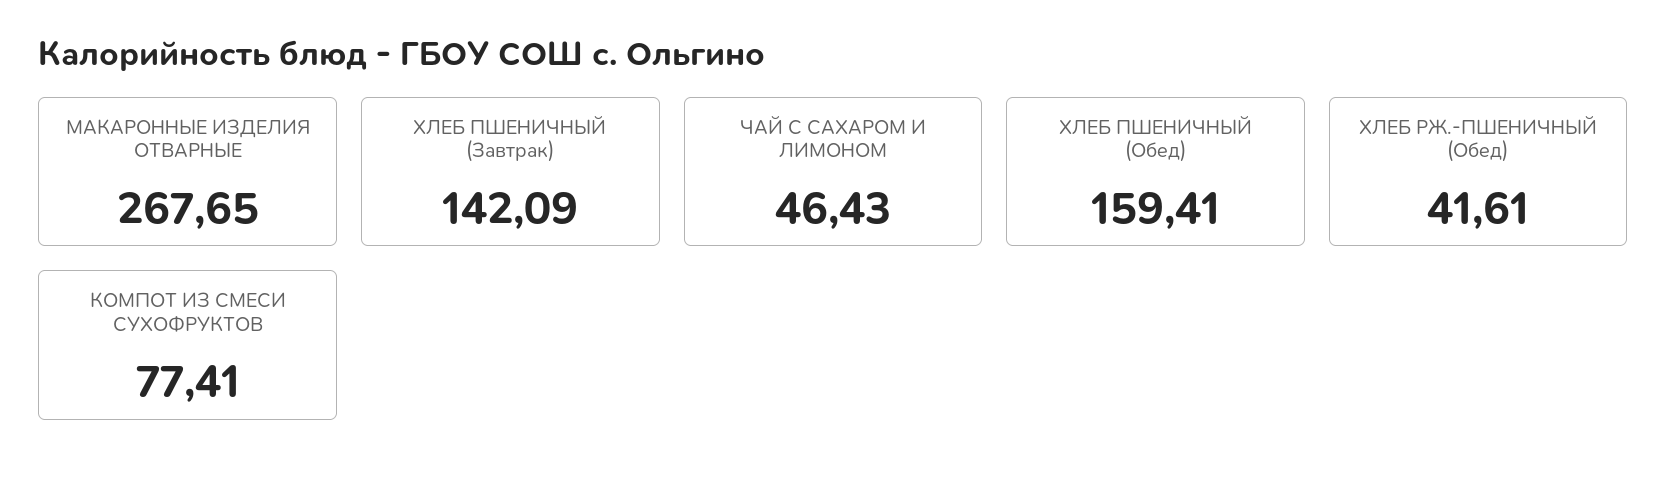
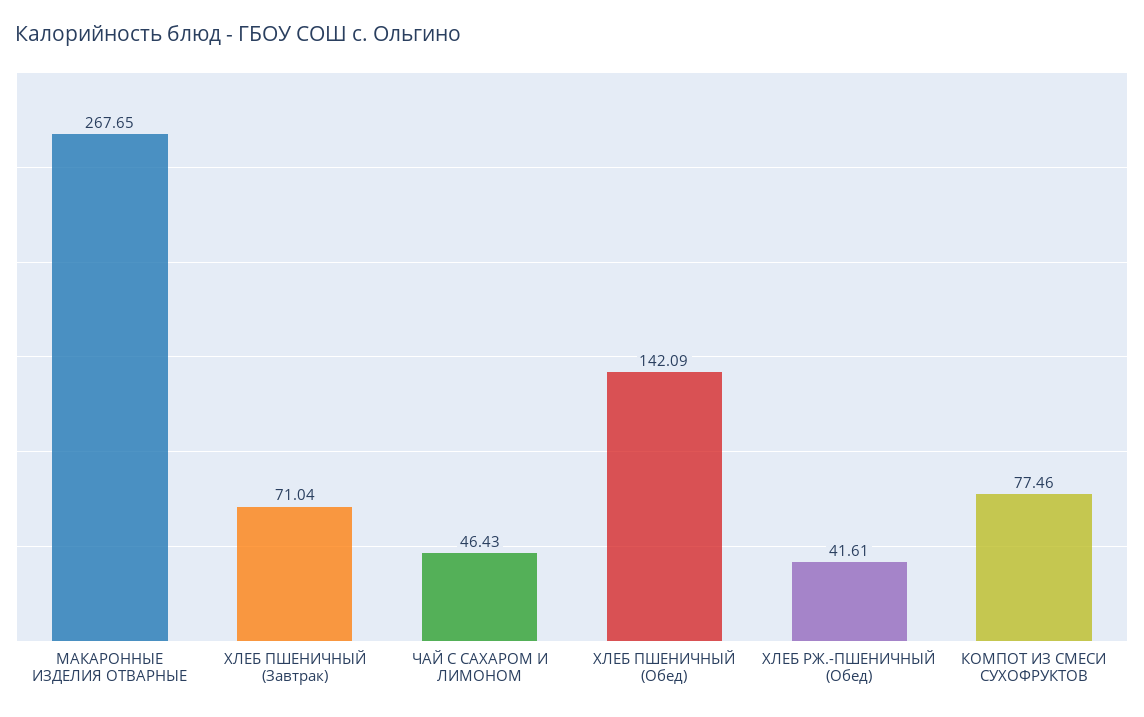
ХЛЕБ ПШЕНИЧНЫЙ (Завтрак): 142.09 -> 71.04
ХЛЕБ ПШЕНИЧНЫЙ (Обед): 159.41 -> 142.09
КОМПОТ ИЗ СМЕСИ СУХОФРУКТОВ: 77.41 -> 77.46

